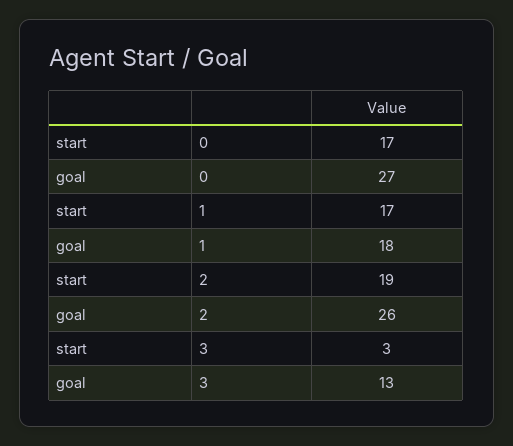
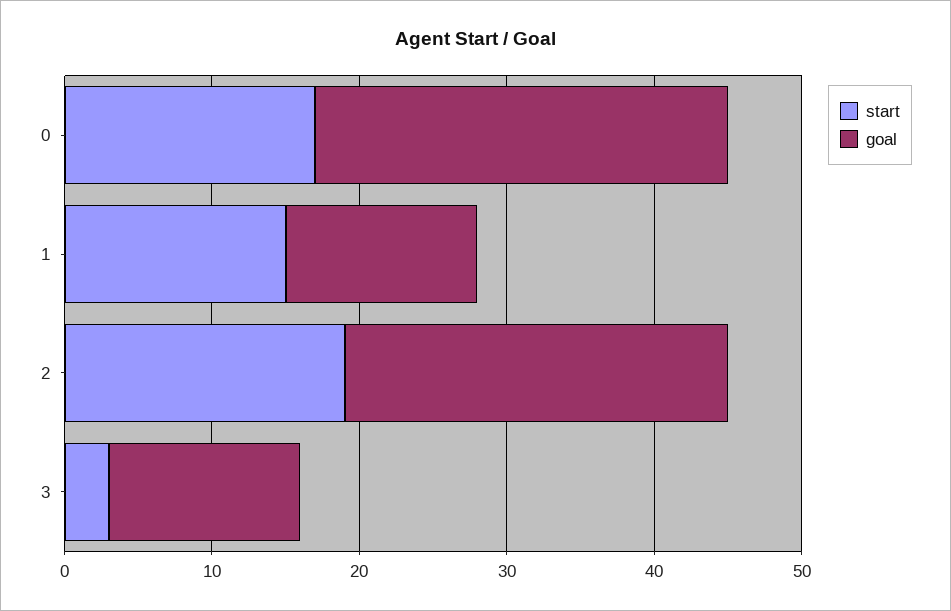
goal, 0: 27 -> 28
start, 1: 17 -> 15
goal, 1: 18 -> 13

